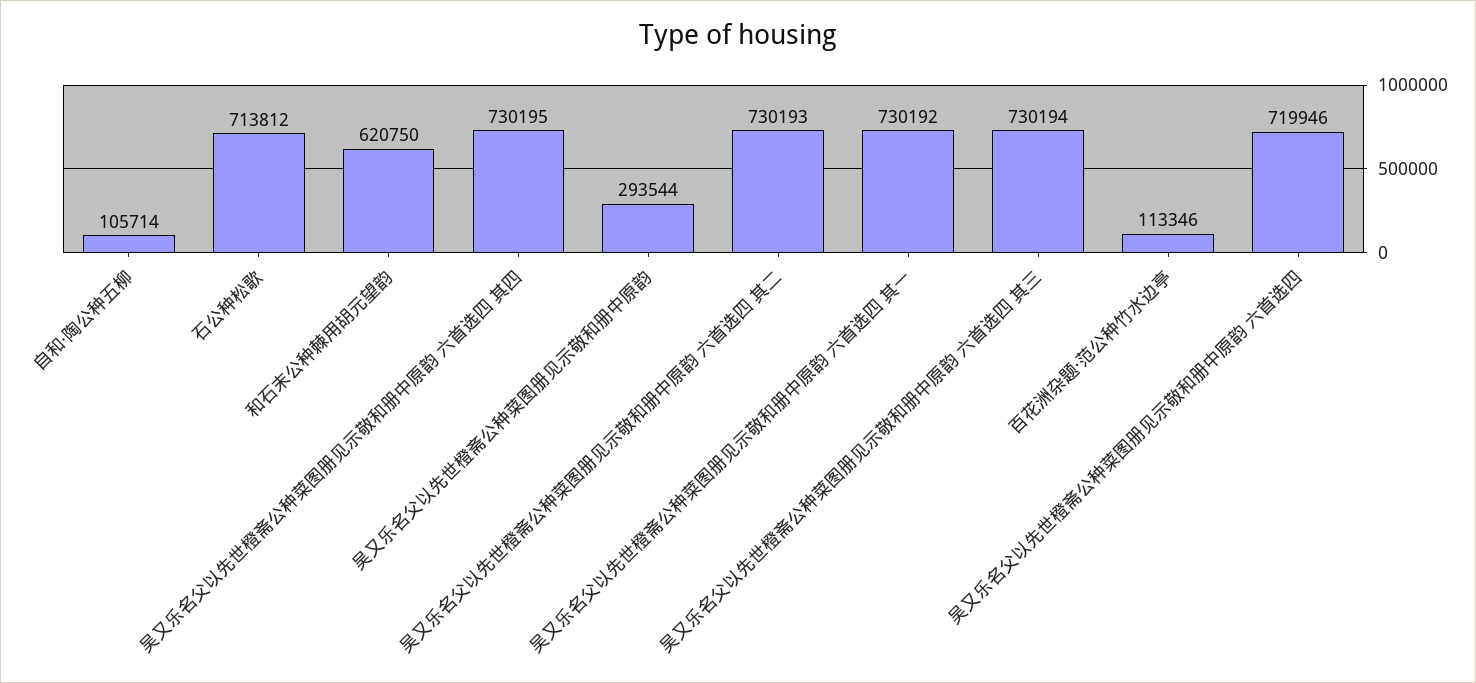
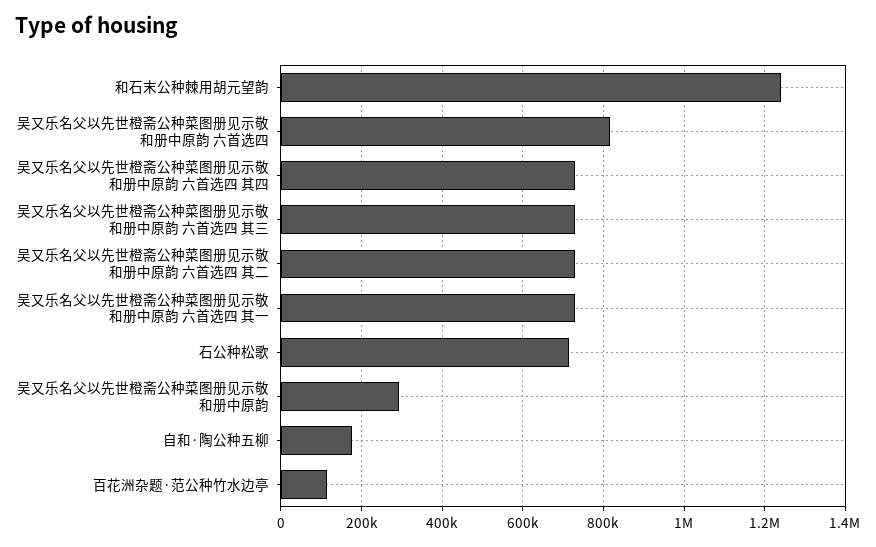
自和·陶公种五柳: 105714 -> 180000
和石末公种棘用胡元望韵: 620750 -> 1240000
吴又乐名父以先世橙斋公种菜图册见示敬和册中原韵 六首选四: 719946 -> 820000

